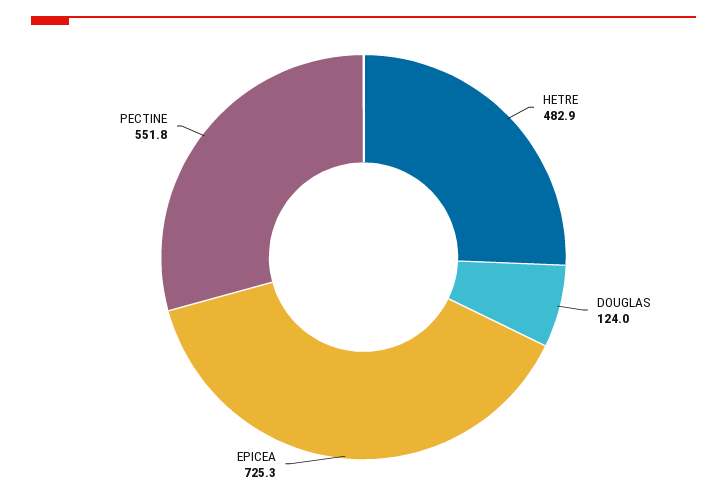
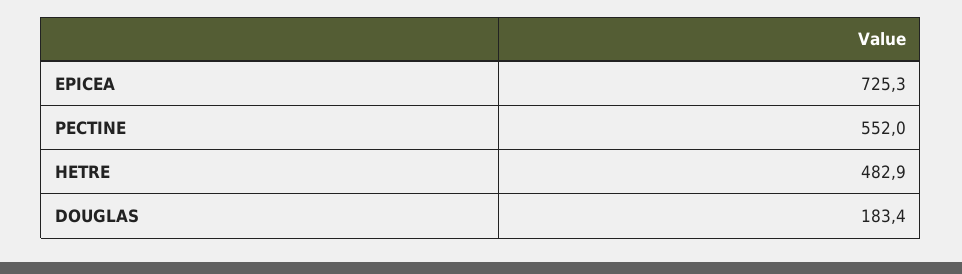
DOUGLAS: 124 -> 183.4
PECTINE: 551.8 -> 552

